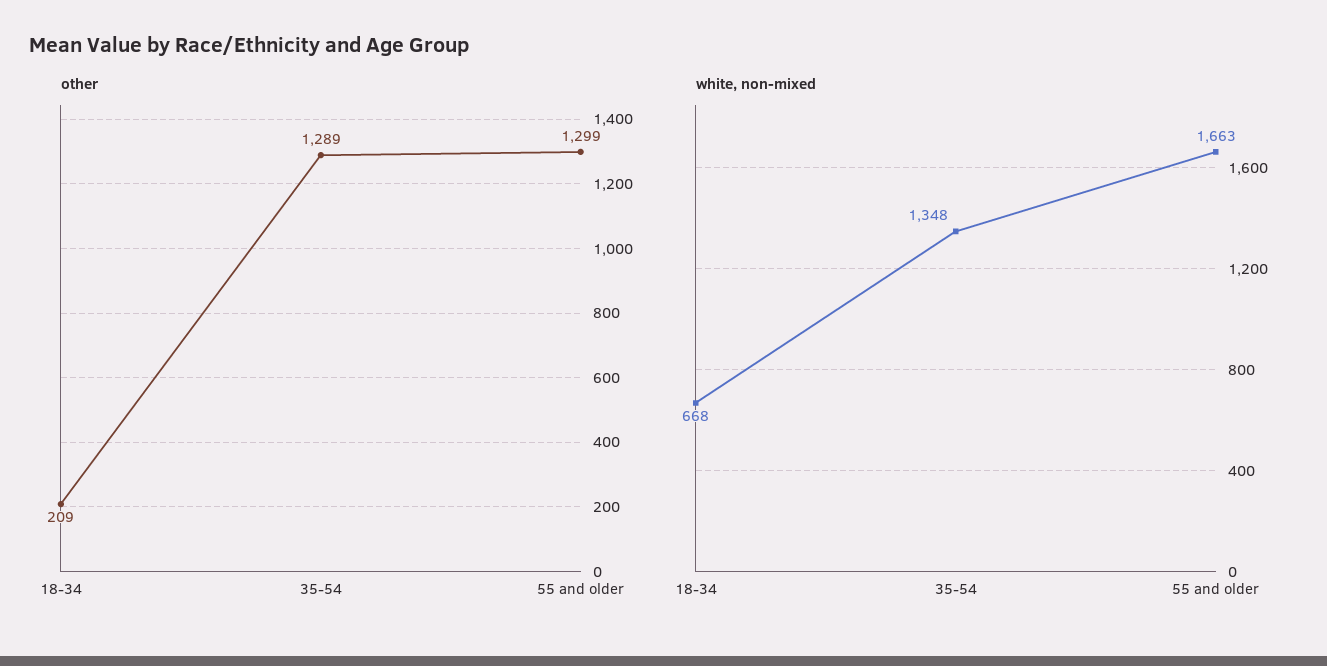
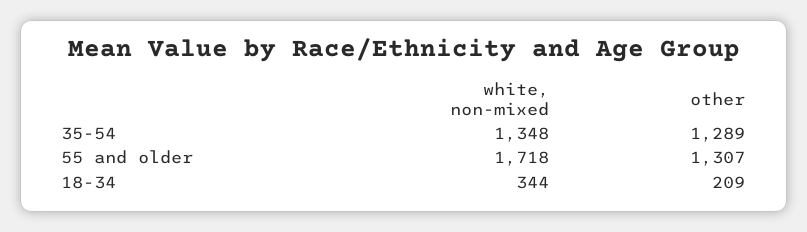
other, 55 and older: 1299 -> 1307
white, non-mixed, 18-34: 668 -> 344
white, non-mixed, 55 and older: 1663 -> 1718

